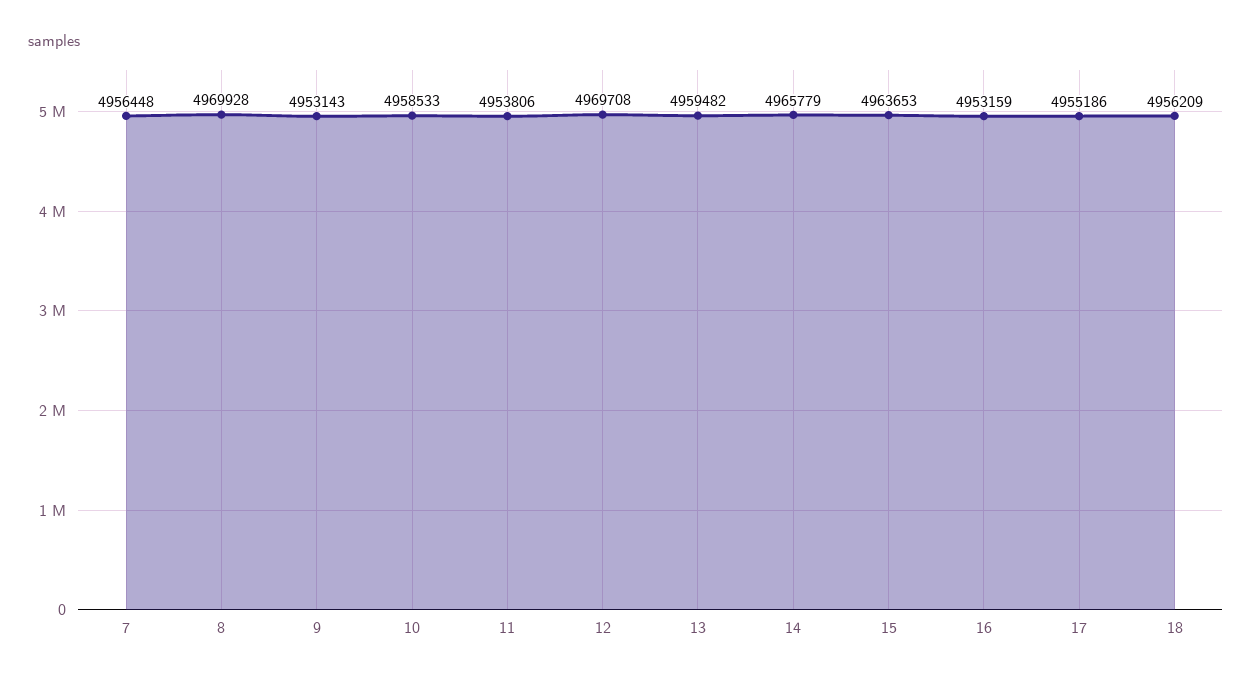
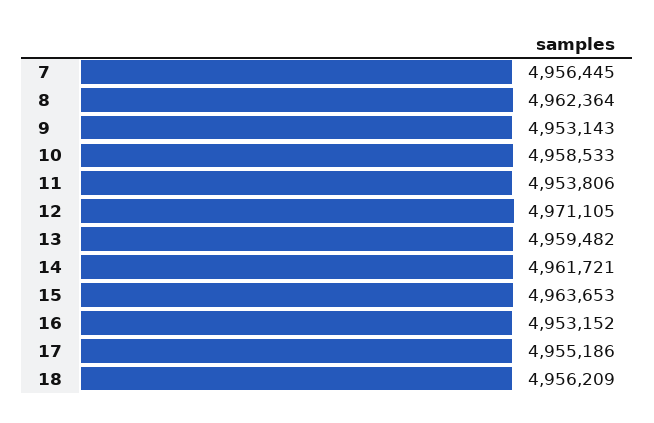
7: 4956448 -> 4956445
8: 4969928 -> 4962364
12: 4969708 -> 4971105
14: 4965779 -> 4961721
16: 4953159 -> 4953152

